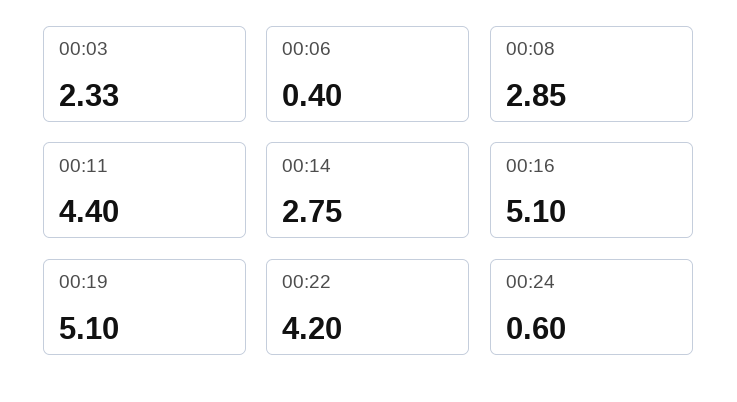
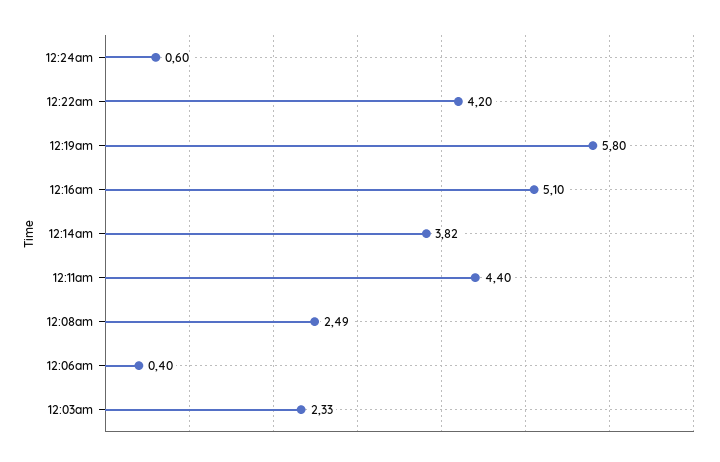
00:08: 2.85 -> 2.49
00:14: 2.75 -> 3.82
00:19: 5.1 -> 5.8

